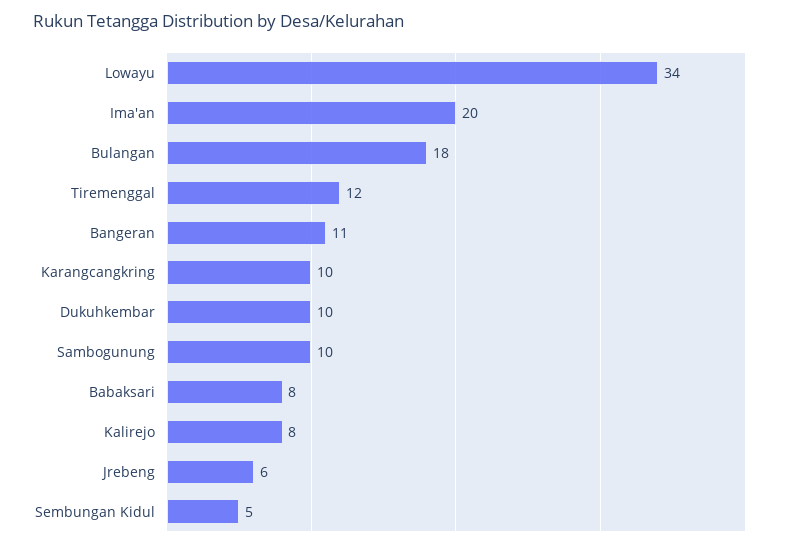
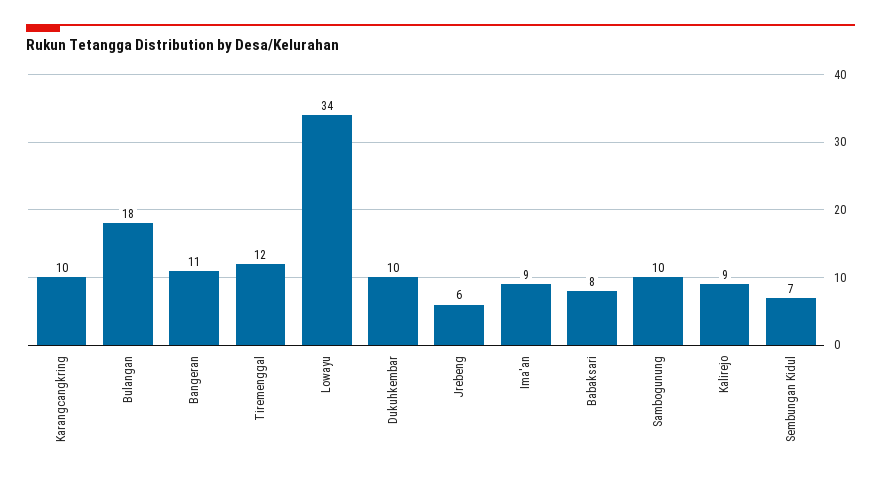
Ima'an: 20 -> 9
Kalirejo: 8 -> 9
Sembungan Kidul: 5 -> 7

